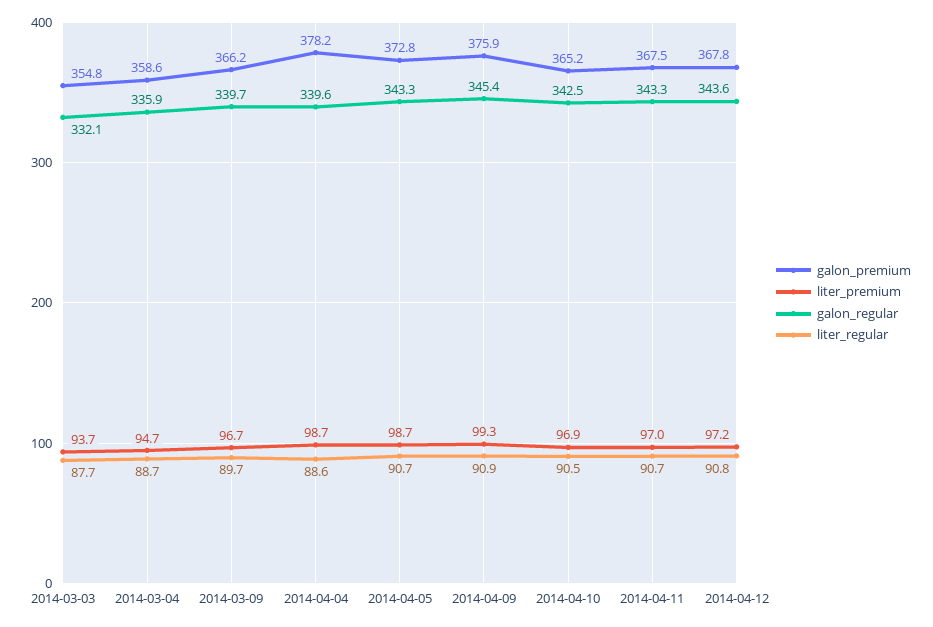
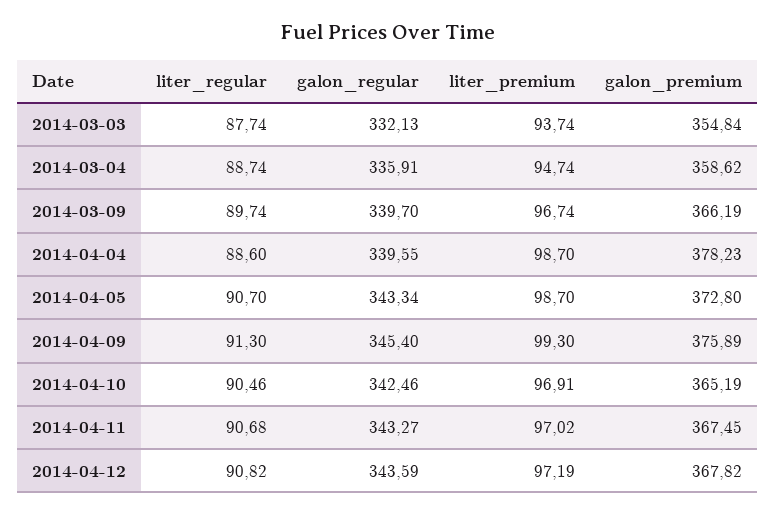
liter_regular, 2014-04-09: 90.9 -> 91.3

